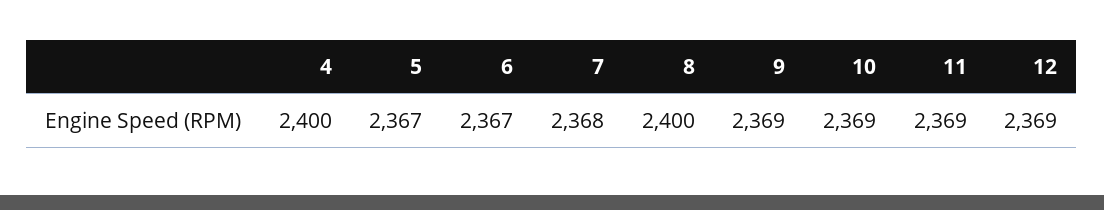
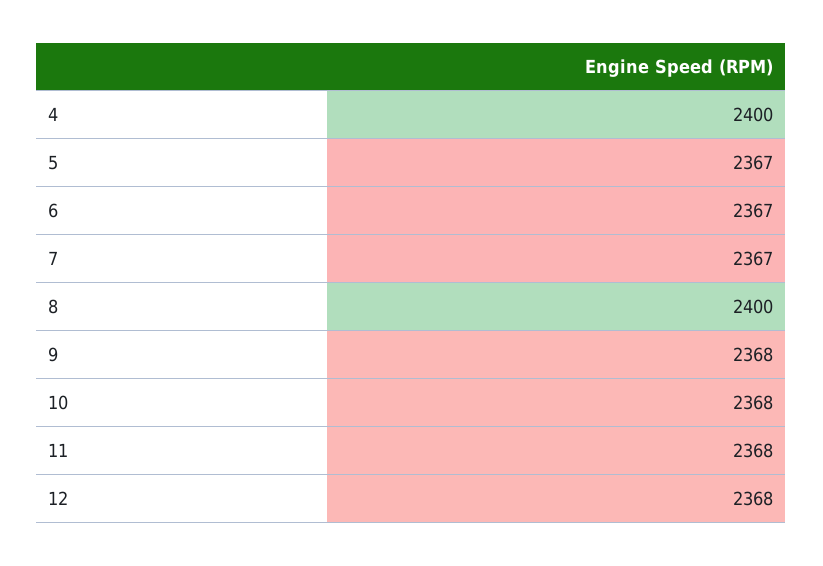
7: 2368 -> 2367
9: 2369 -> 2368
10: 2369 -> 2368
11: 2369 -> 2368
12: 2369 -> 2368

